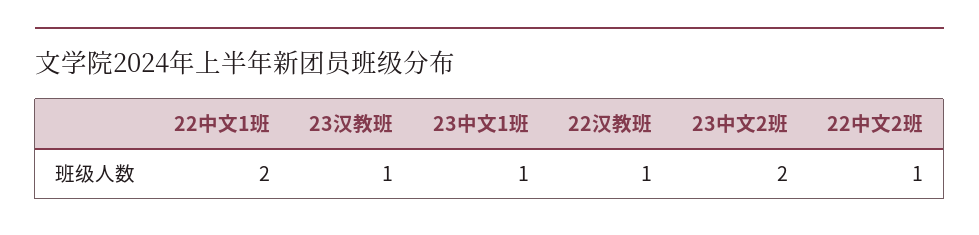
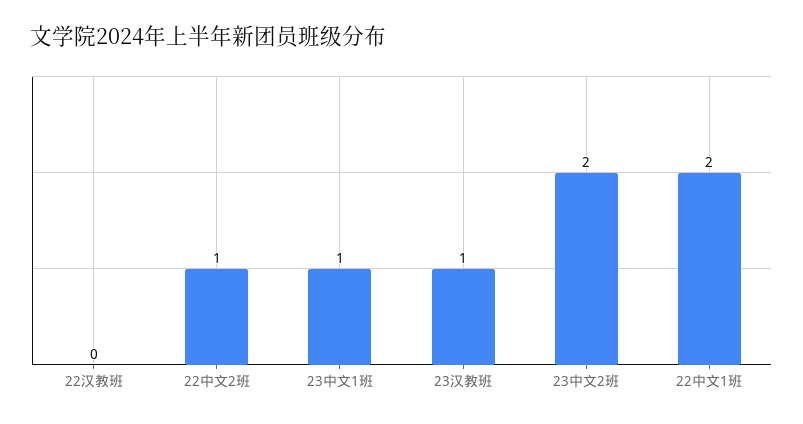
22汉教班: 1 -> 0

